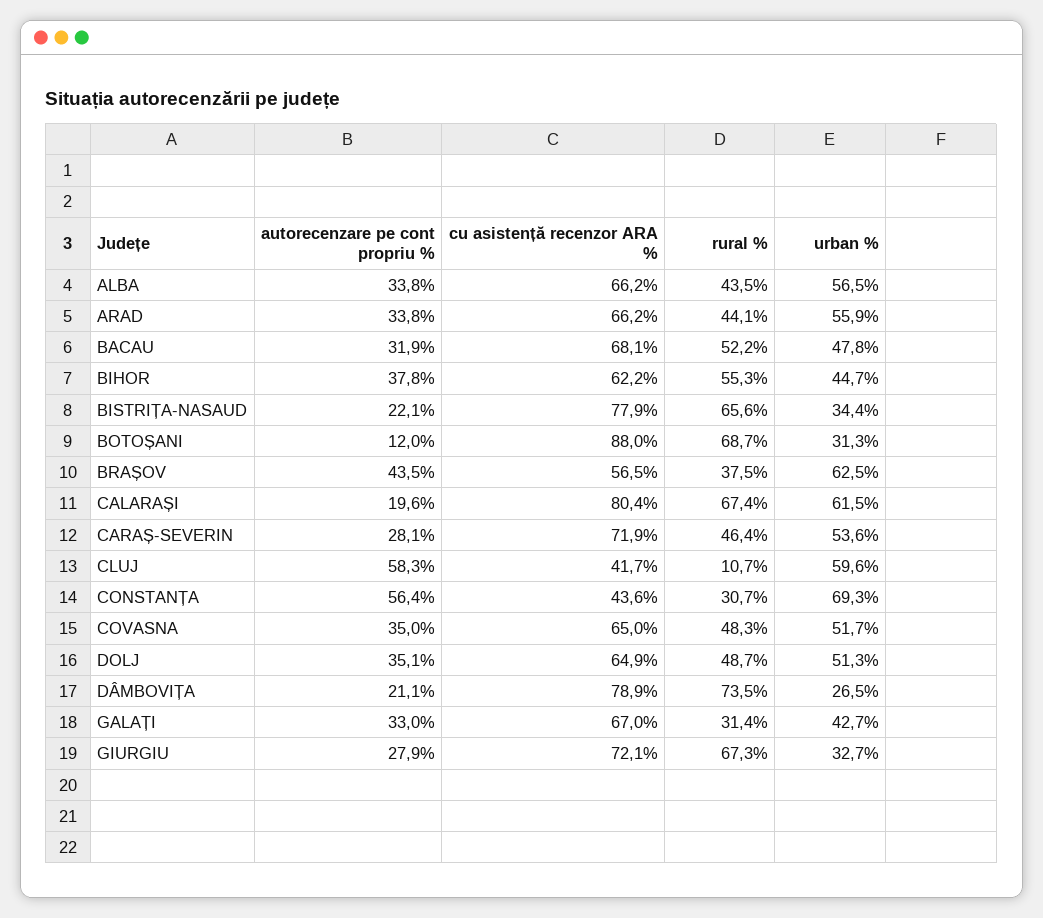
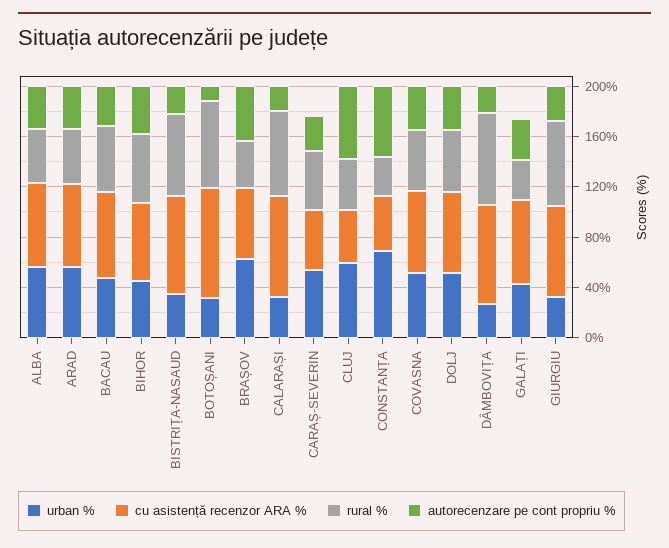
urban %, CALARAȘI: 61.5 -> 30
cu asistență recenzor ARA %, CARAȘ-SEVERIN: 71.9 -> 50
rural %, CLUJ: 10.7 -> 40

